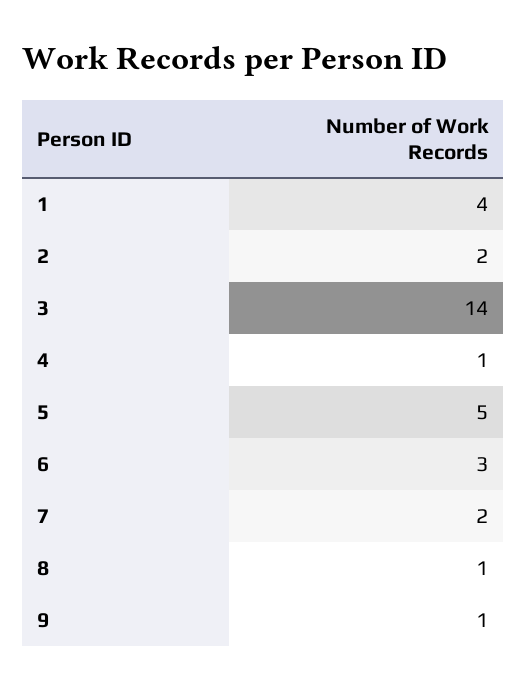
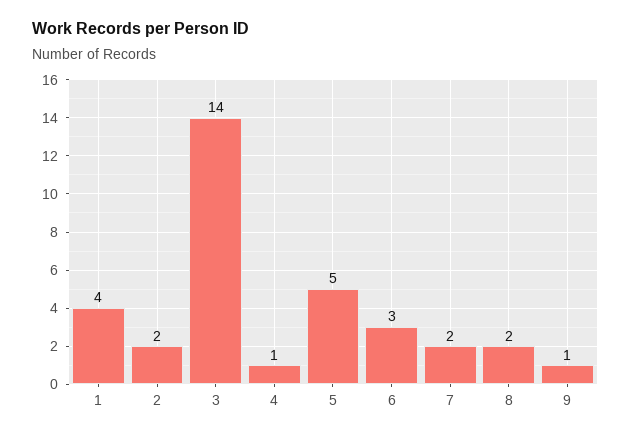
8: 1 -> 2

